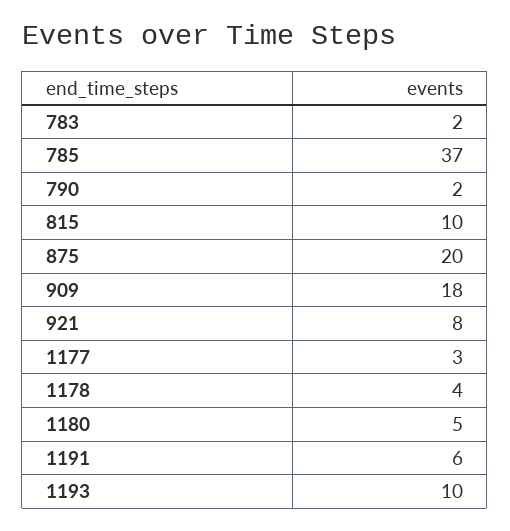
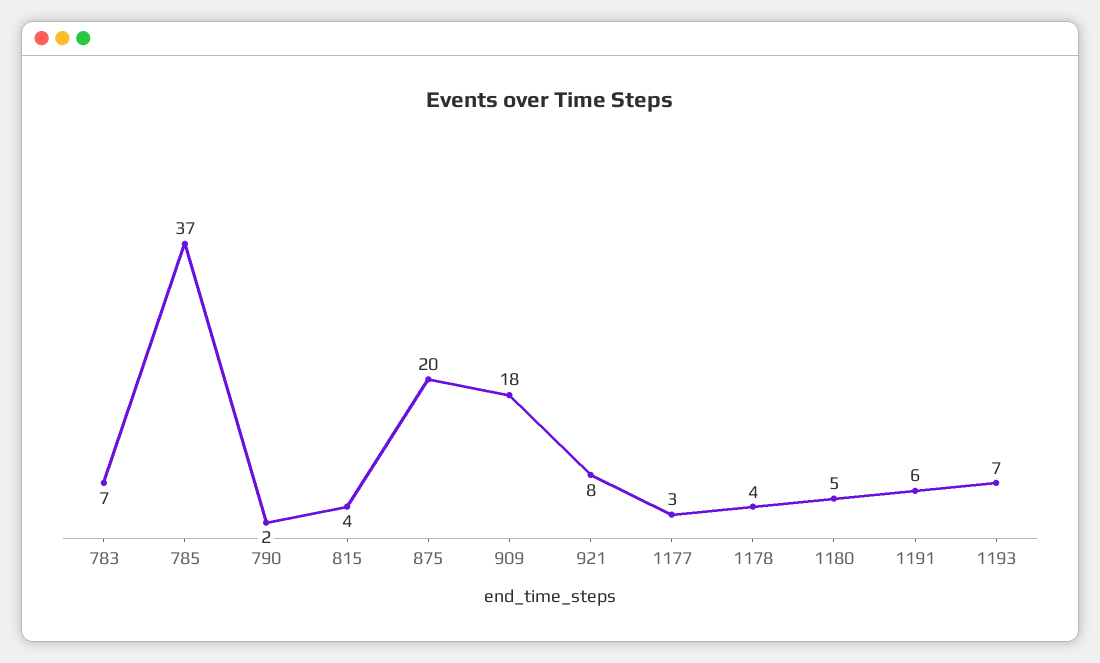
783: 2 -> 7
815: 10 -> 4
1193: 10 -> 7

